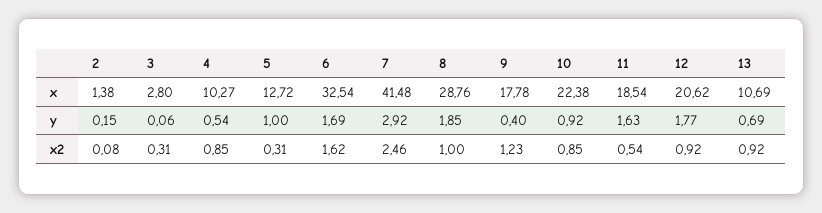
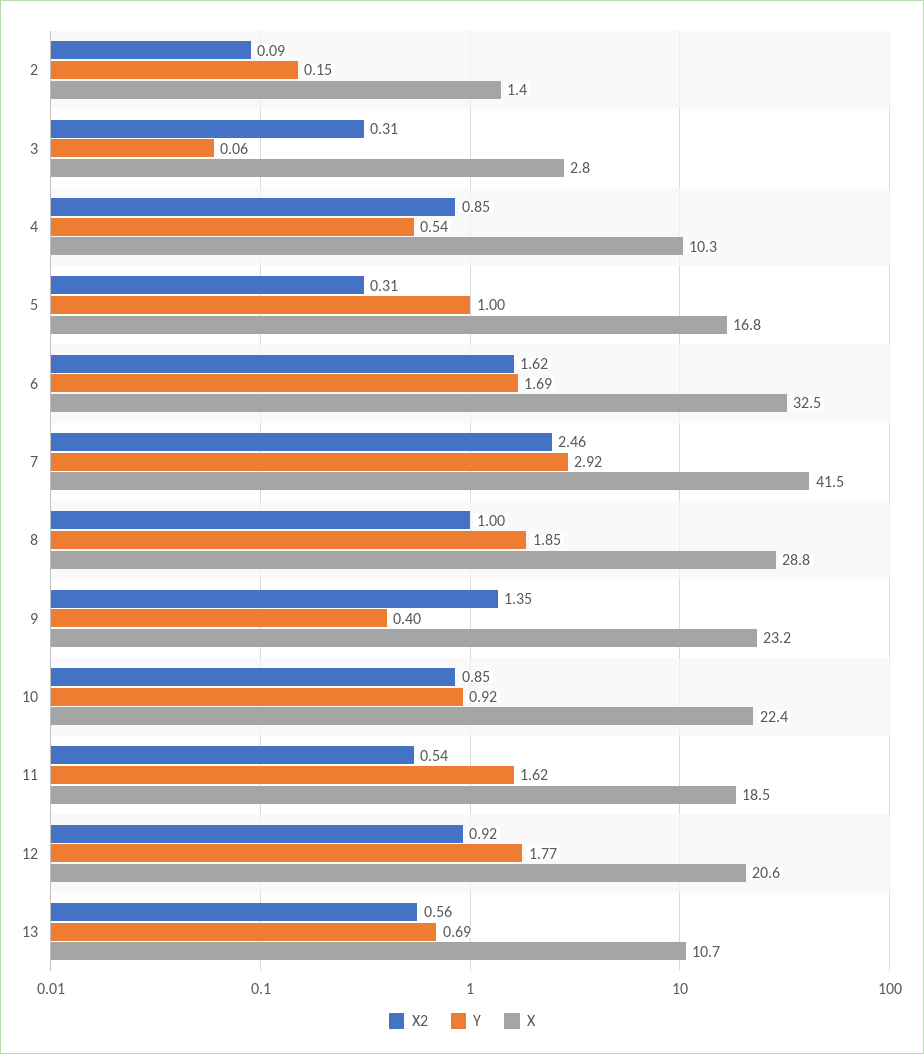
x, 5: 12.72 -> 16.8
x, 9: 17.78 -> 23.2
y, 11: 1.63 -> 1.62
x2, 2: 0.08 -> 0.09
x2, 9: 1.23 -> 1.35
x2, 13: 0.92 -> 0.56

